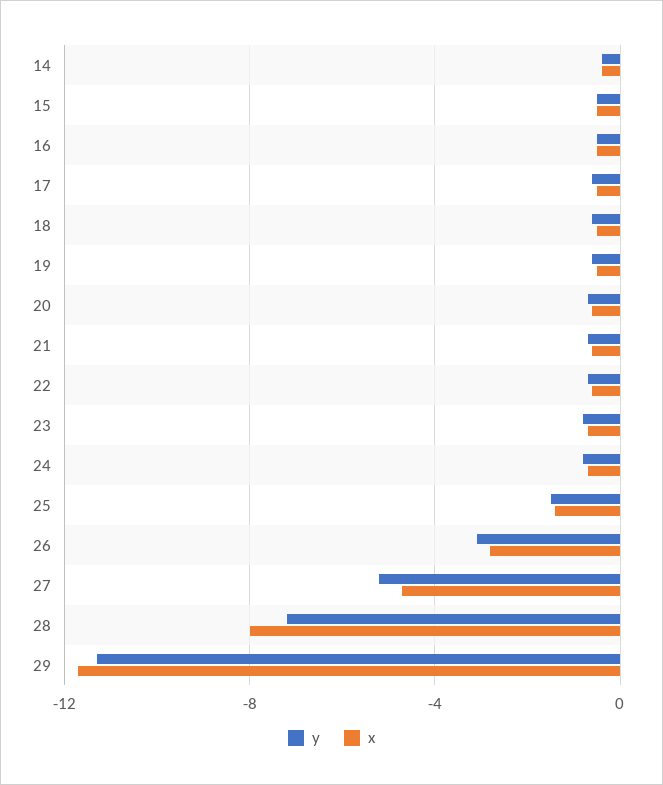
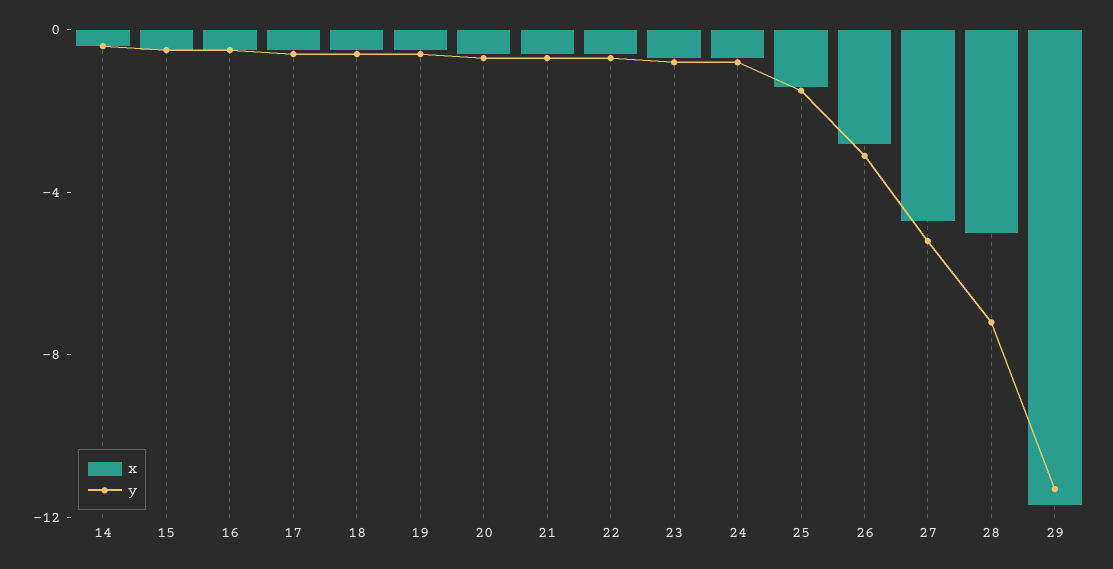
x, 28: -8 -> -5

